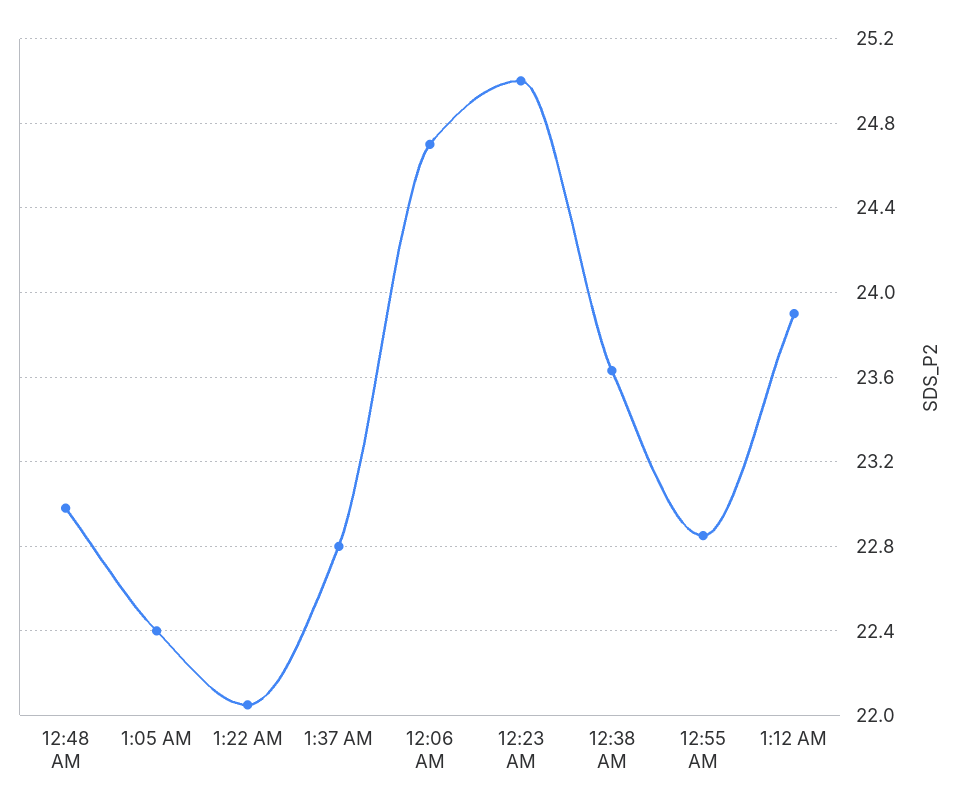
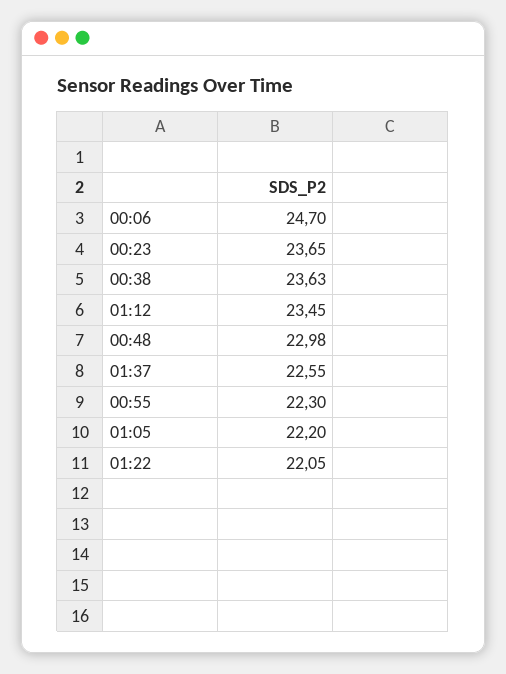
1:05 AM: 22.4 -> 22.2
1:37 AM: 22.8 -> 22.55
12:23 AM: 25 -> 23.65
12:55 AM: 22.85 -> 22.3
1:12 AM: 23.9 -> 23.45

